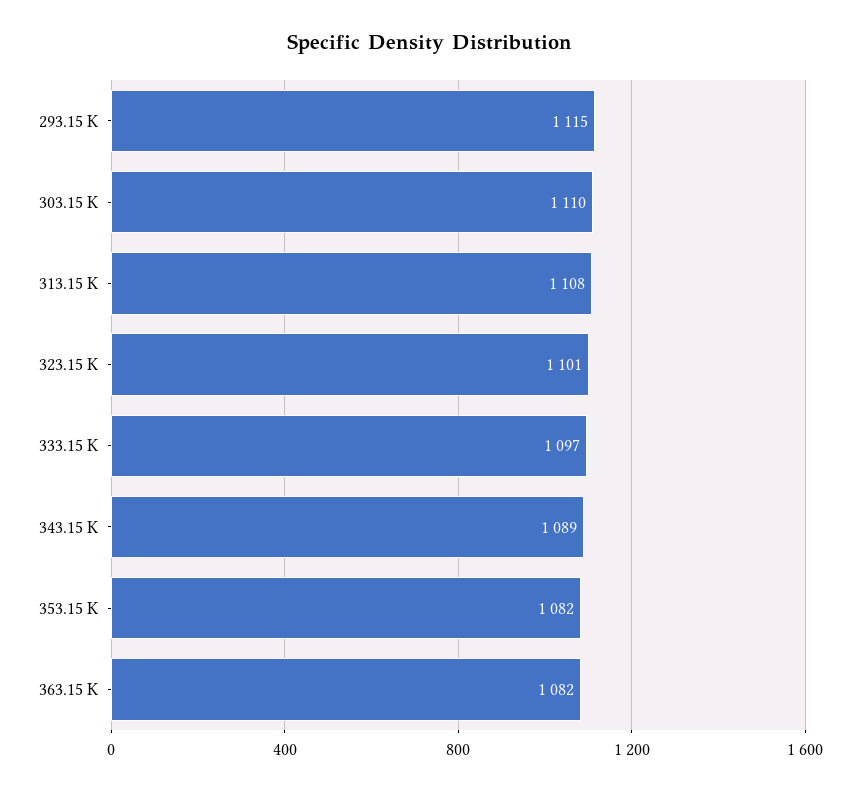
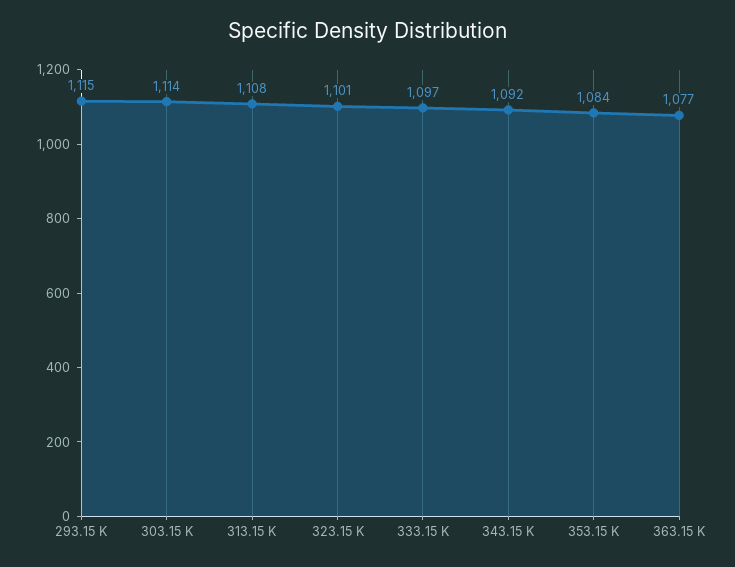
303.15 K: 1110 -> 1114
343.15 K: 1089 -> 1092
353.15 K: 1082 -> 1084
363.15 K: 1082 -> 1077

